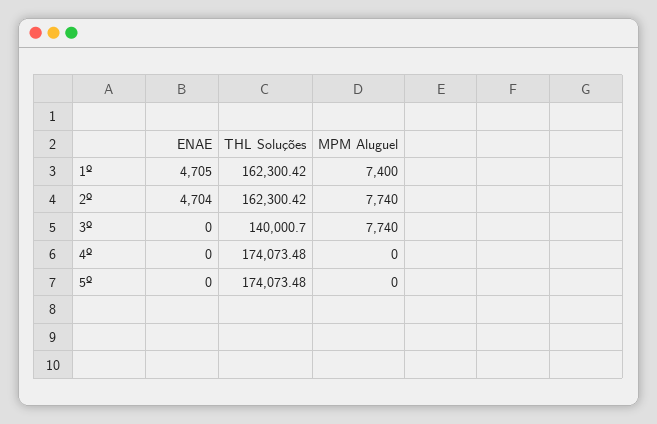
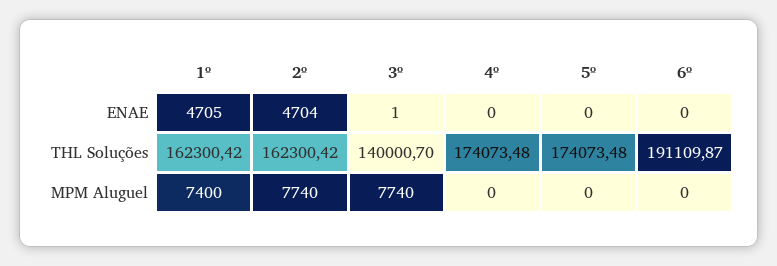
ENAE, 3º: 0 -> 1
ENAE, 6º: none -> 0
THL Soluções, 6º: none -> 191109.87
MPM Aluguel, 6º: none -> 0

